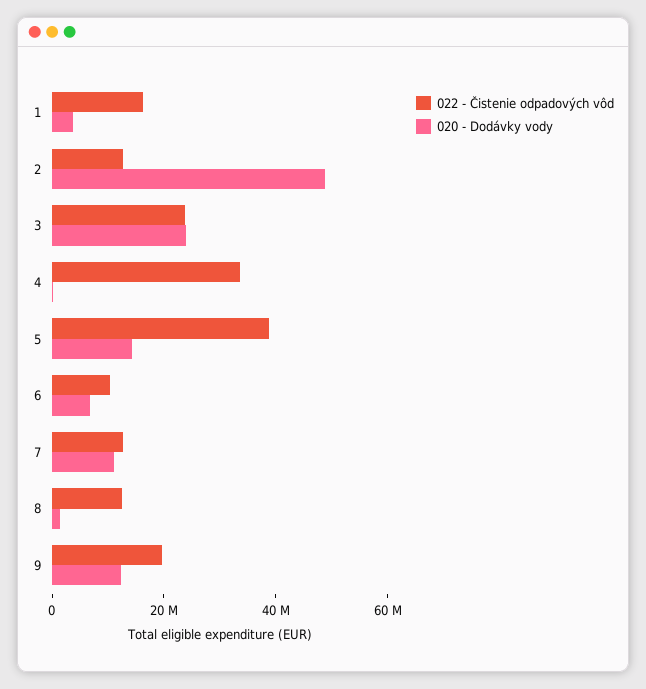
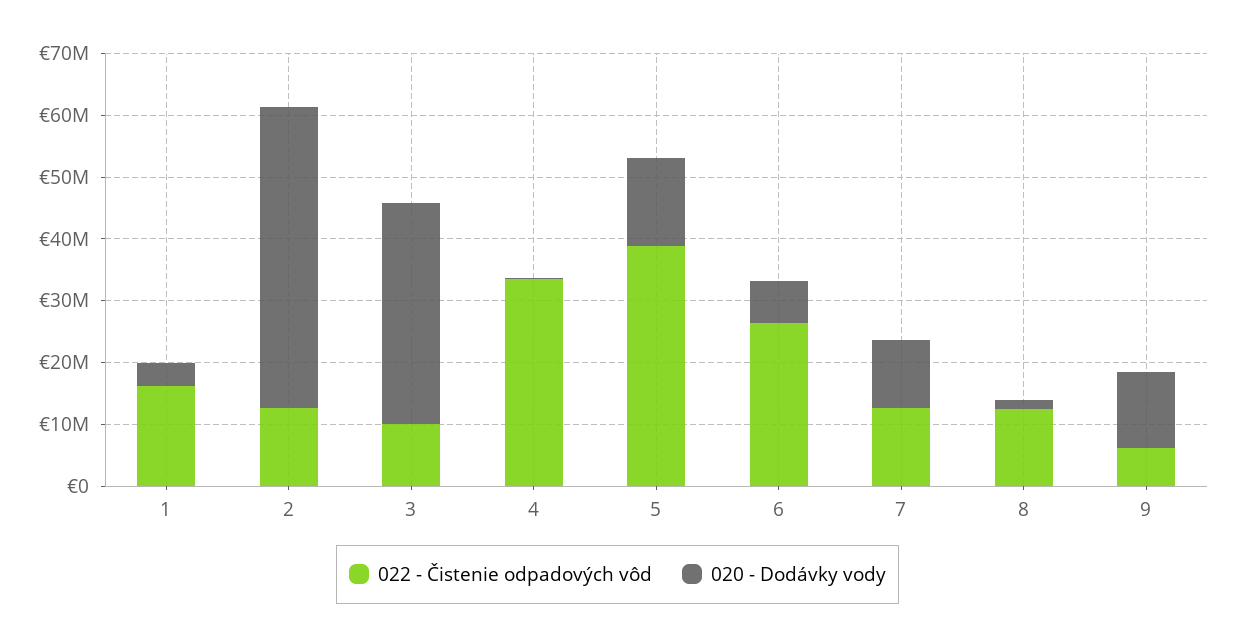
022 - Čistenie odpadových vôd, 3: 25000000 -> 10000000
020 - Dodávky vody, 3: 25000000 -> 36000000
022 - Čistenie odpadových vôd, 6: 10000000 -> 26000000
022 - Čistenie odpadových vôd, 9: 20000000 -> 6000000

